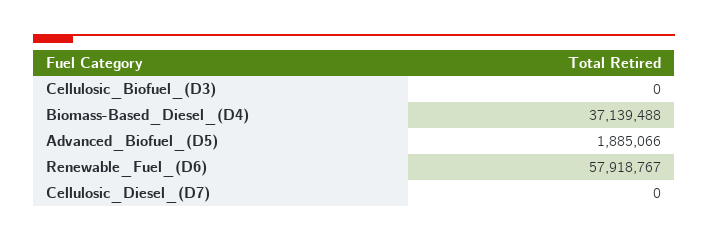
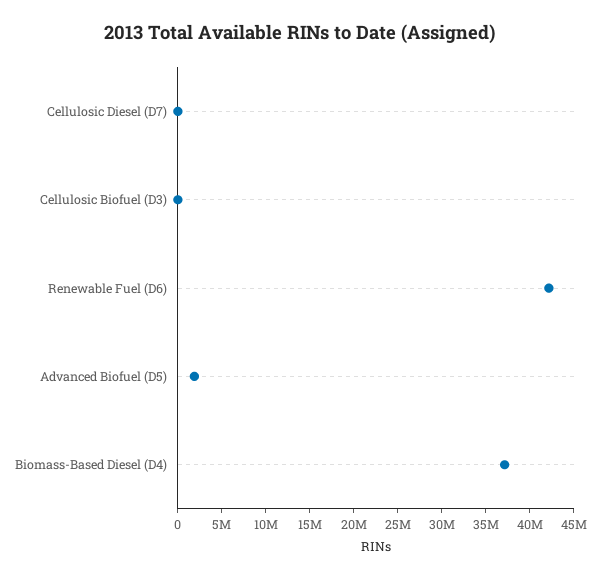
Renewable_Fuel_(D6): 57918767 -> 42000000

